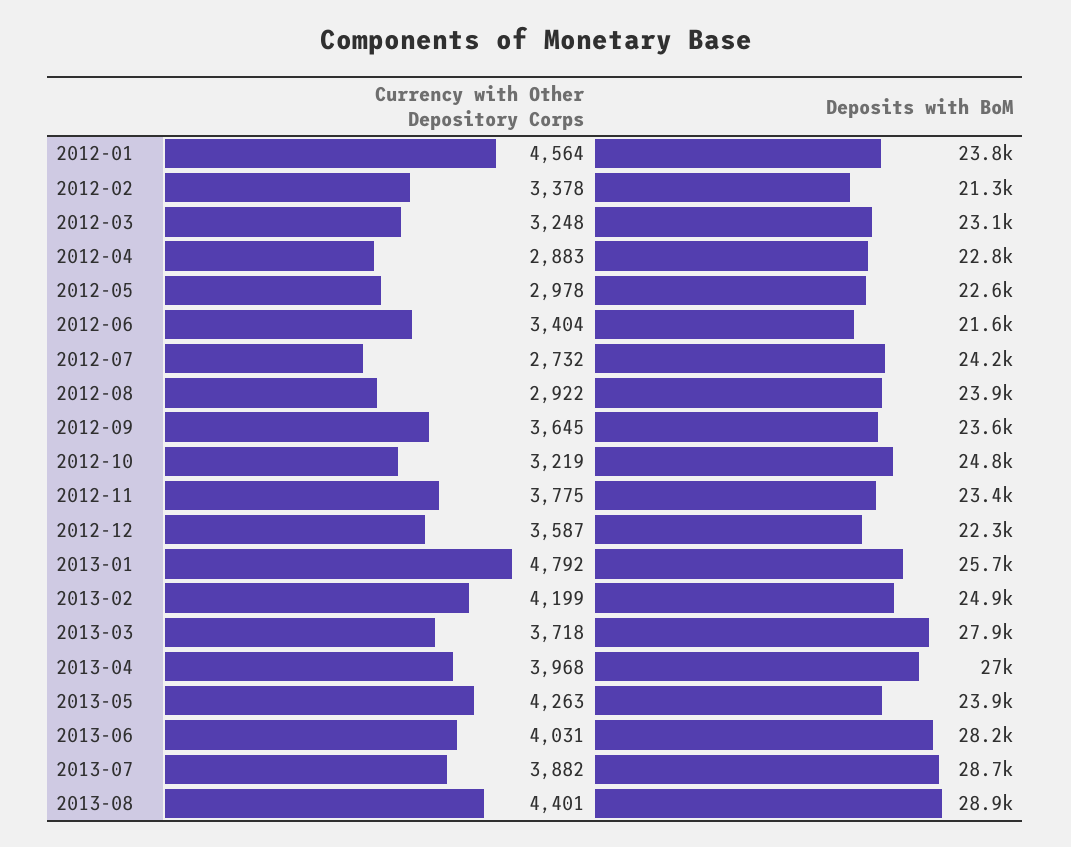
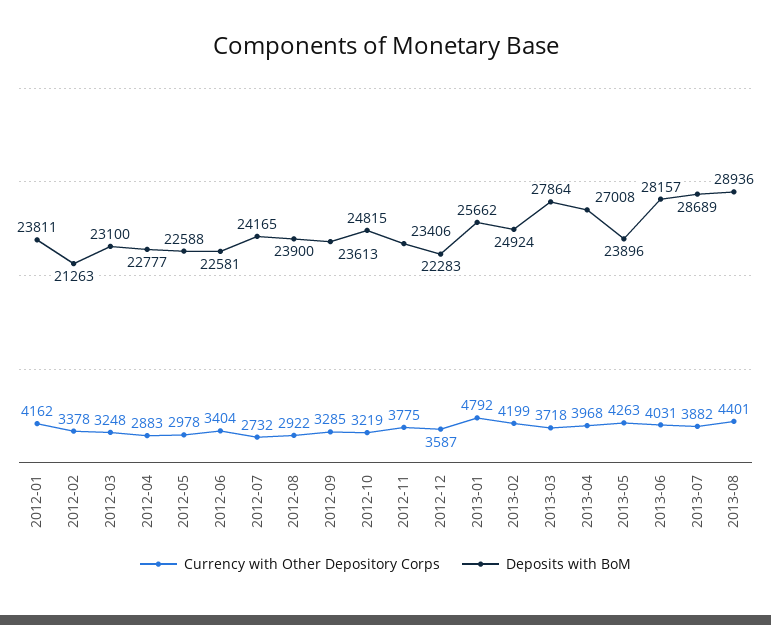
Currency with Other Depository Corps, 2012-01: 4564 -> 4162
Deposits with BoM, 2012-06: 21600 -> 22581
Currency with Other Depository Corps, 2012-09: 3645 -> 3285

